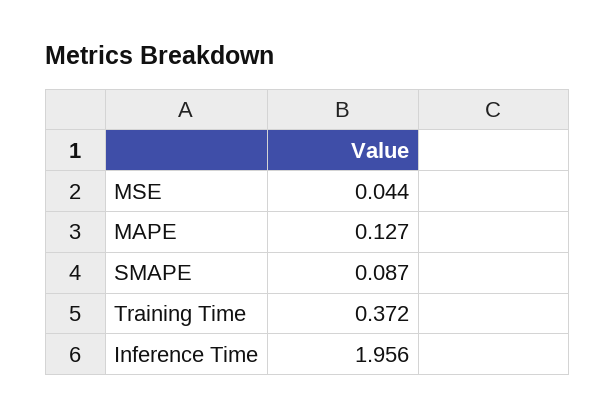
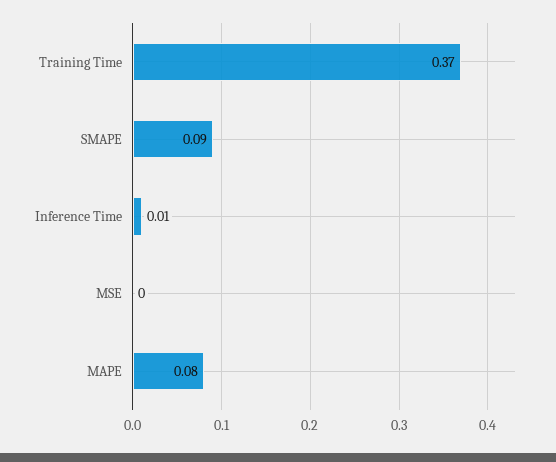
MSE: 0.044 -> 0
MAPE: 0.127 -> 0.08
Inference Time: 1.956 -> 0.01

